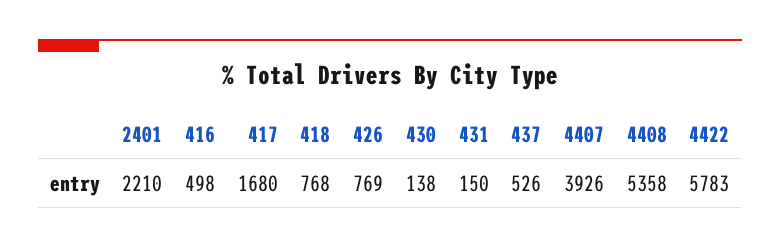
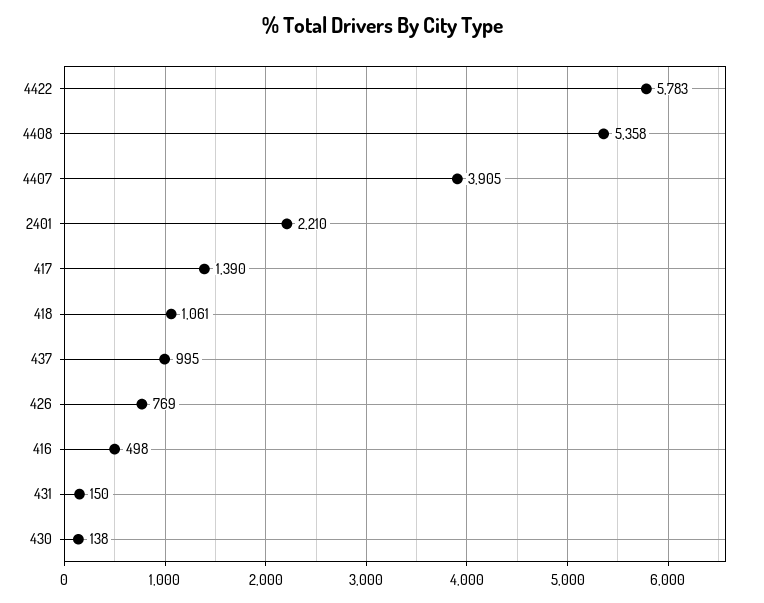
417: 1680 -> 1390
418: 768 -> 1061
437: 526 -> 995
4407: 3926 -> 3905

